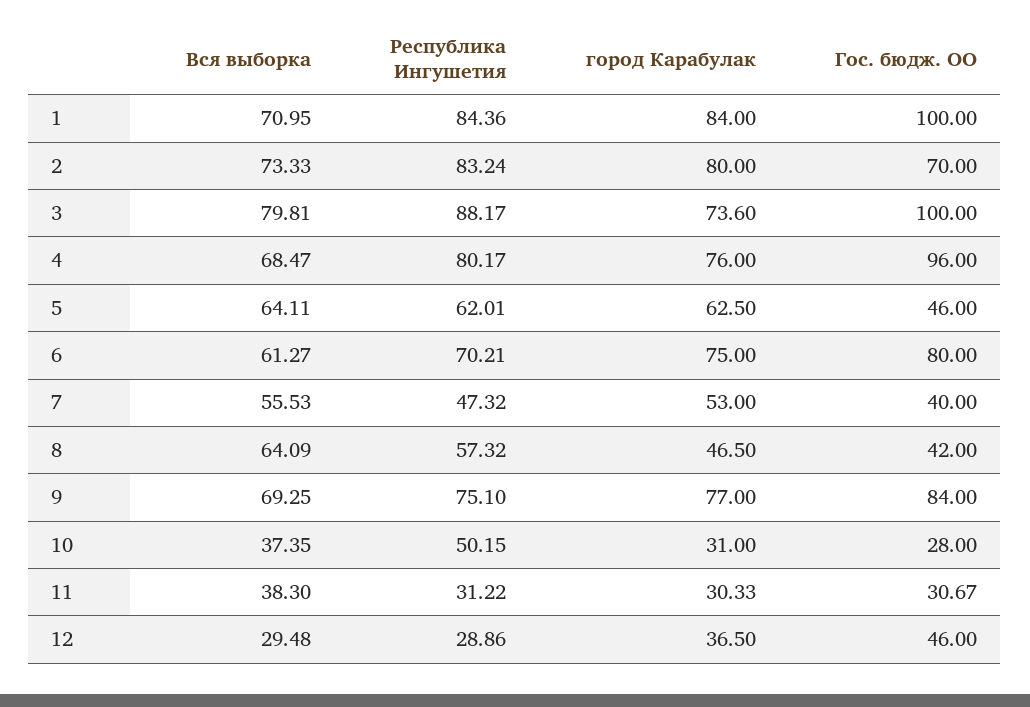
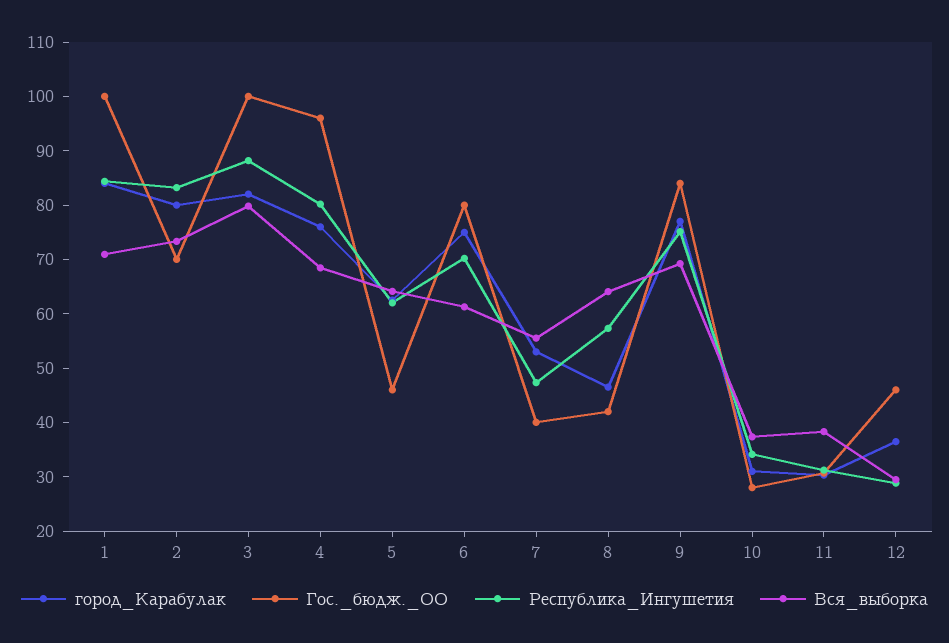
город Карабулак, 3: 73.6 -> 82
Республика Ингушетия, 10: 50.15 -> 34

